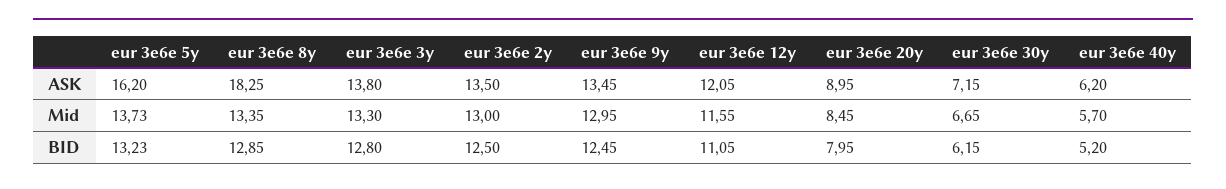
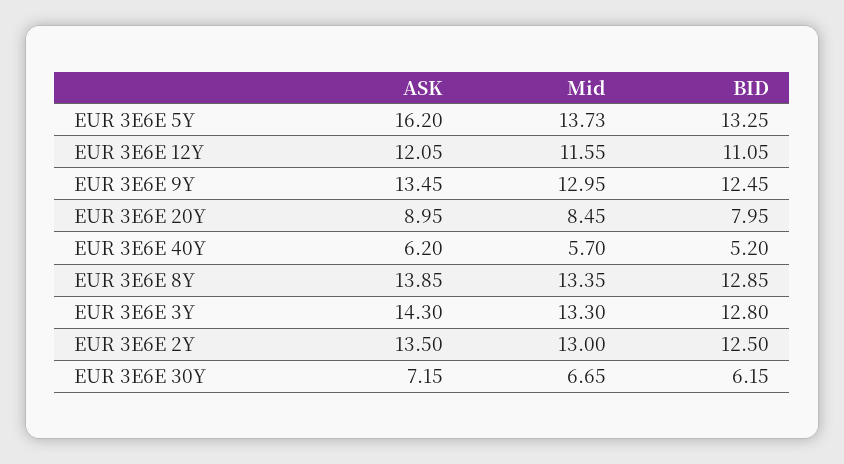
eur 3e6e 8y, ASK: 18.25 -> 13.85
eur 3e6e 3y, ASK: 13.8 -> 14.3
eur 3e6e 5y, BID: 13.23 -> 13.25

